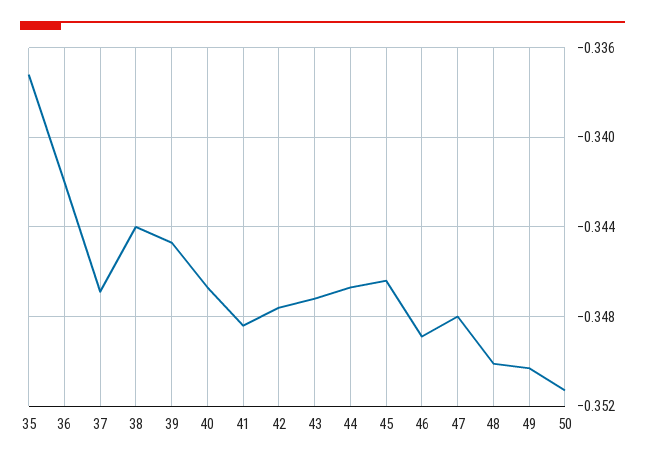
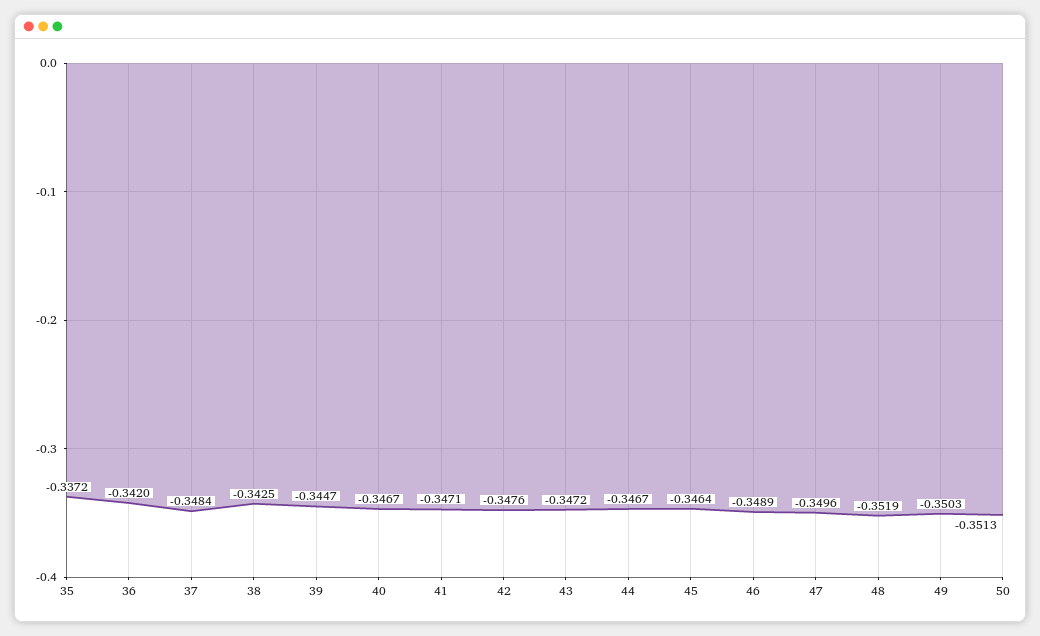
37: -0.347 -> -0.3484
38: -0.344 -> -0.3425
41: -0.3485 -> -0.3471
47: -0.348 -> -0.3496
48: -0.35 -> -0.3519

